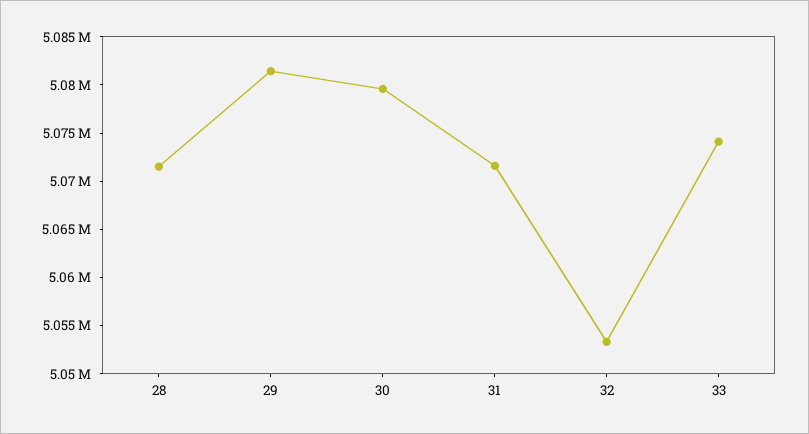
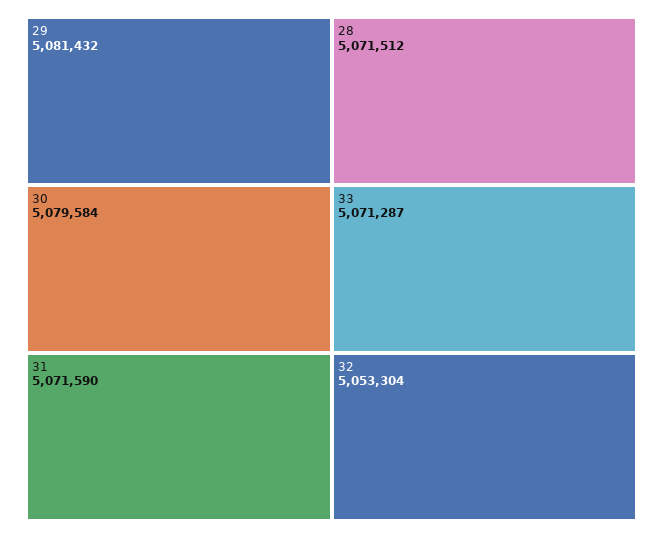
33: 5074000 -> 5071287

